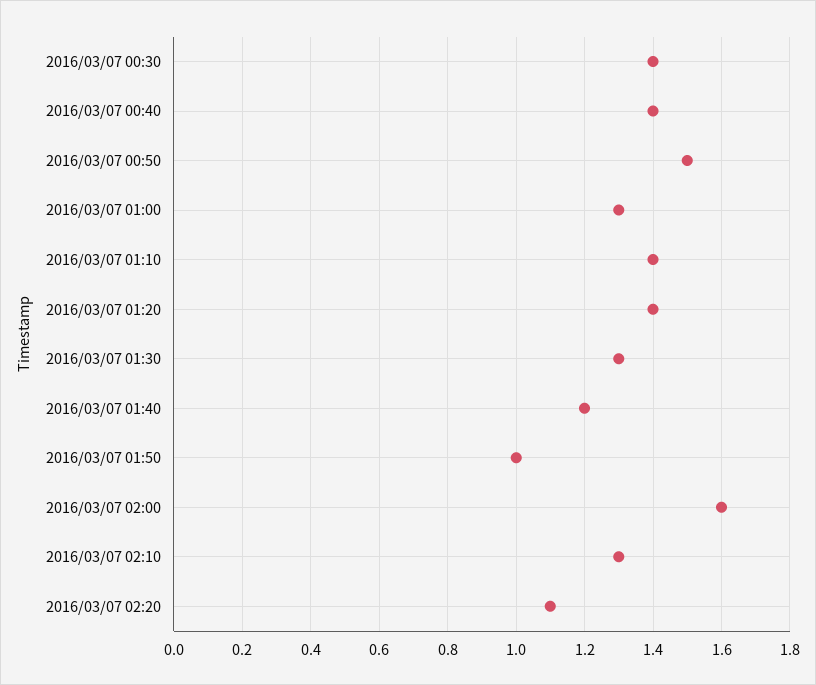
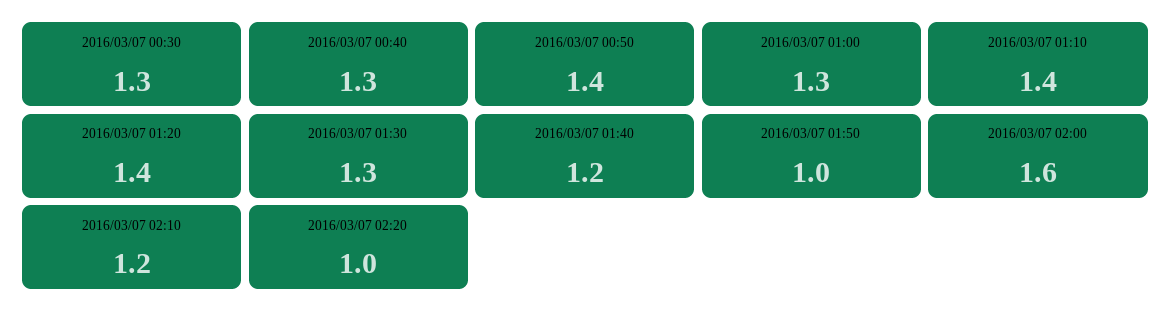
2016/03/07 00:30: 1.4 -> 1.3
2016/03/07 00:40: 1.4 -> 1.3
2016/03/07 00:50: 1.5 -> 1.4
2016/03/07 02:10: 1.3 -> 1.2
2016/03/07 02:20: 1.1 -> 1

